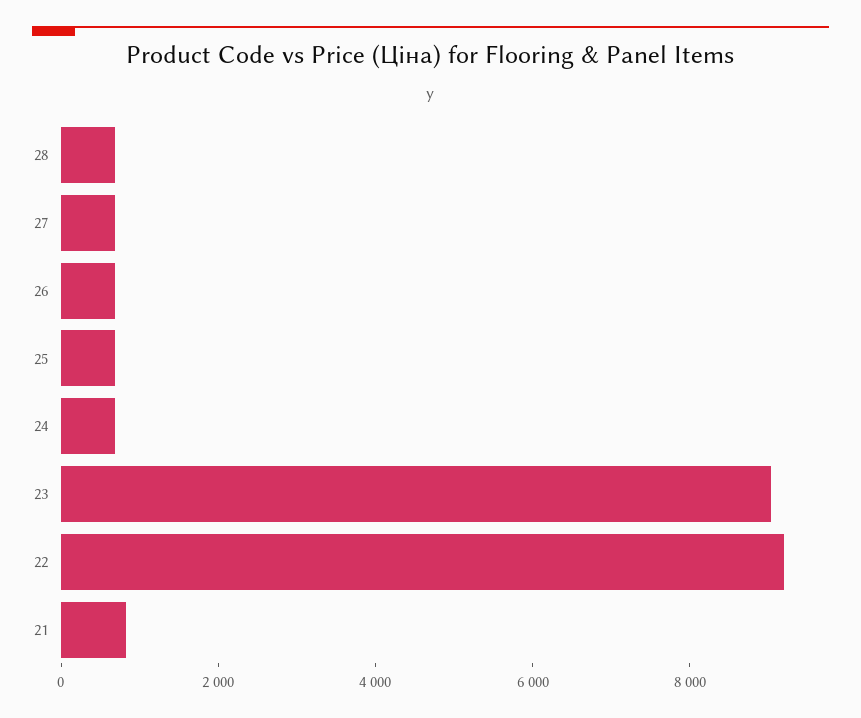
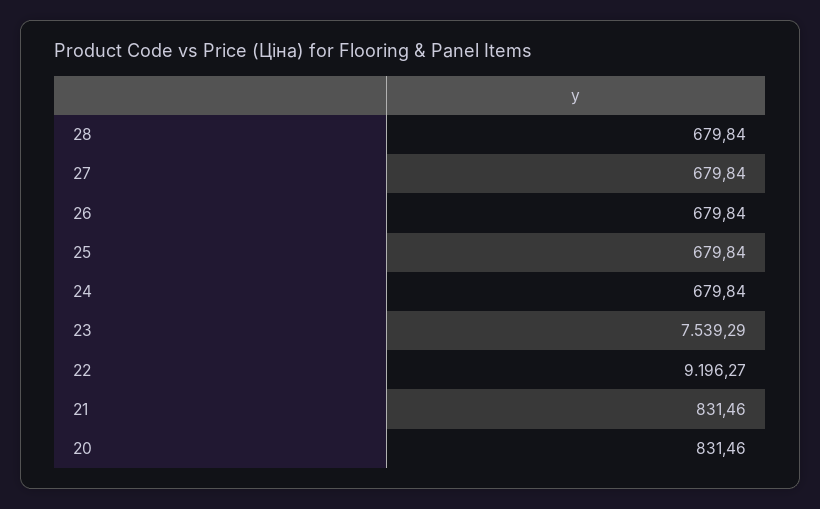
23: 9000 -> 7539.29
20: none -> 831.46

